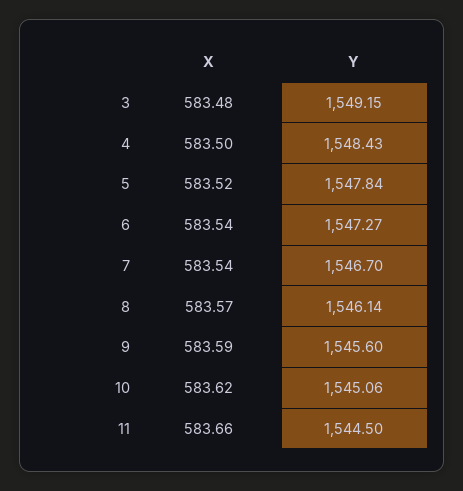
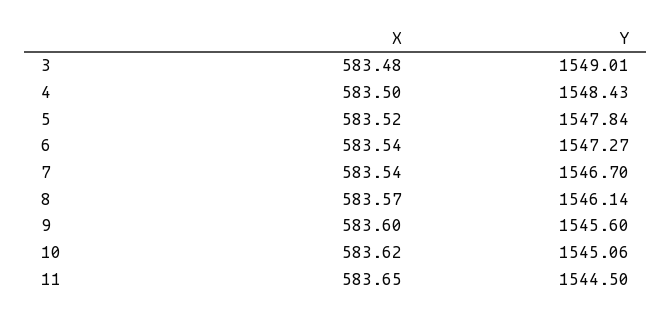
Y, 3: 1549.15 -> 1549.01
X, 9: 583.59 -> 583.6
X, 11: 583.66 -> 583.65

